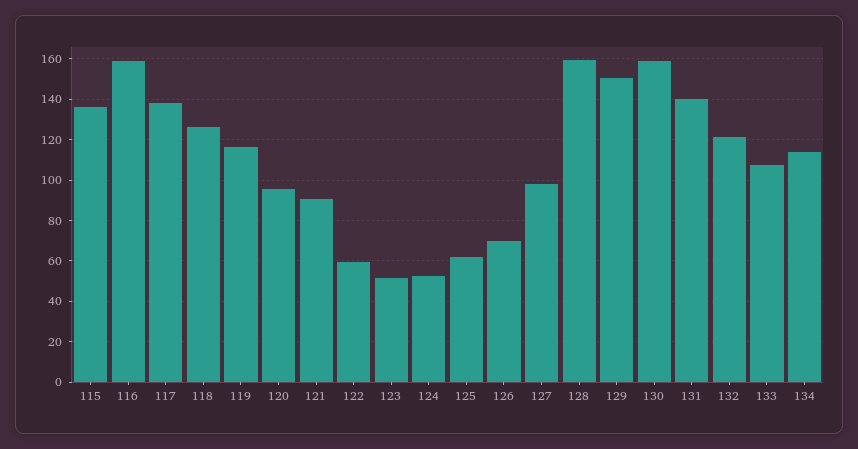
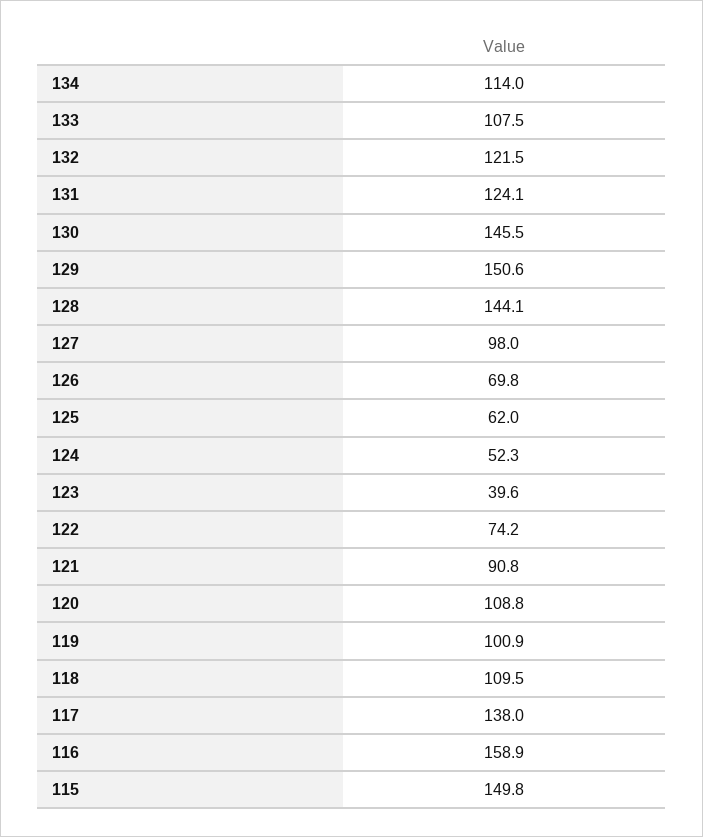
115: 135 -> 149.8
118: 125 -> 109.5
119: 115 -> 100.9
120: 95 -> 108.8
122: 60 -> 74.2
123: 50 -> 39.6
128: 160 -> 144.1
130: 160 -> 145.5
131: 140 -> 124.1

